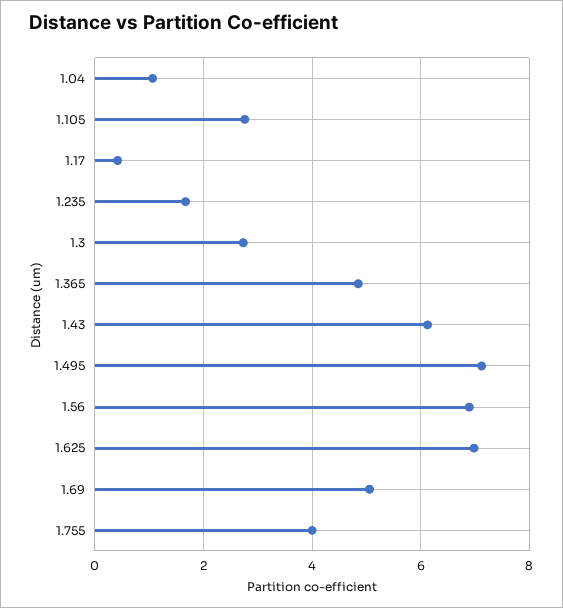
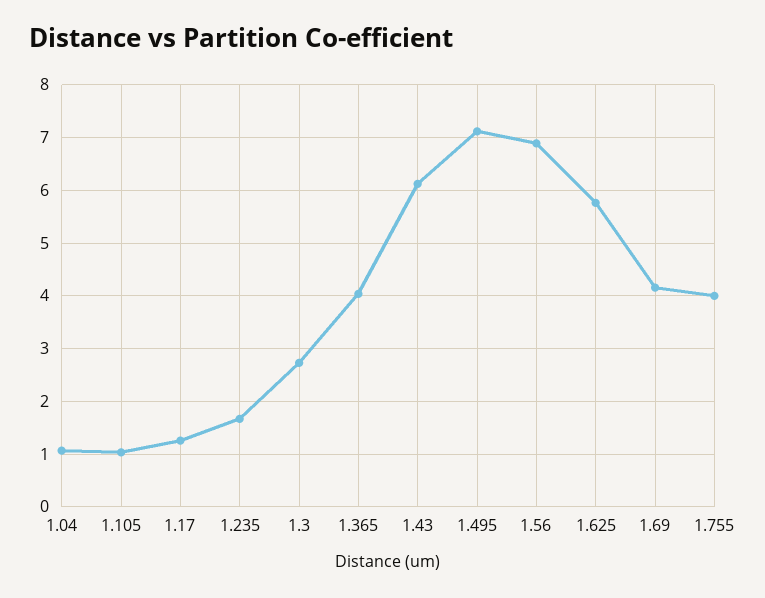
1.105: 2.8 -> 1
1.17: 0.4 -> 1.2
1.365: 4.8 -> 4
1.625: 7 -> 5.8
1.69: 5 -> 4.2

